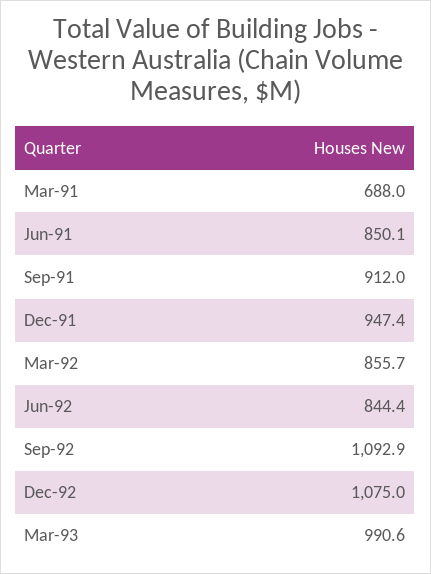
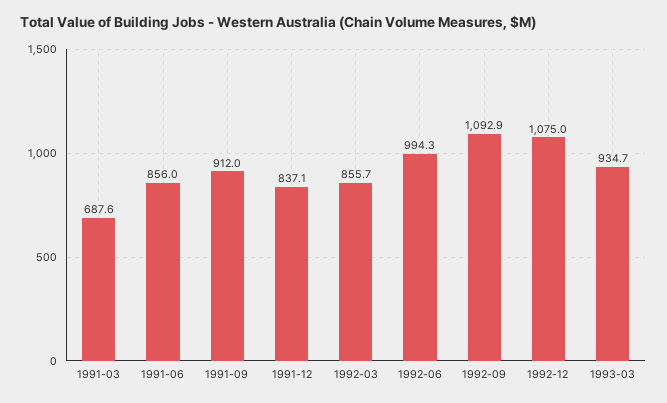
Mar-91: 688 -> 687.6
Jun-91: 850.1 -> 856
Dec-91: 947.4 -> 837.1
Jun-92: 844.4 -> 994.3
Mar-93: 990.6 -> 934.7

